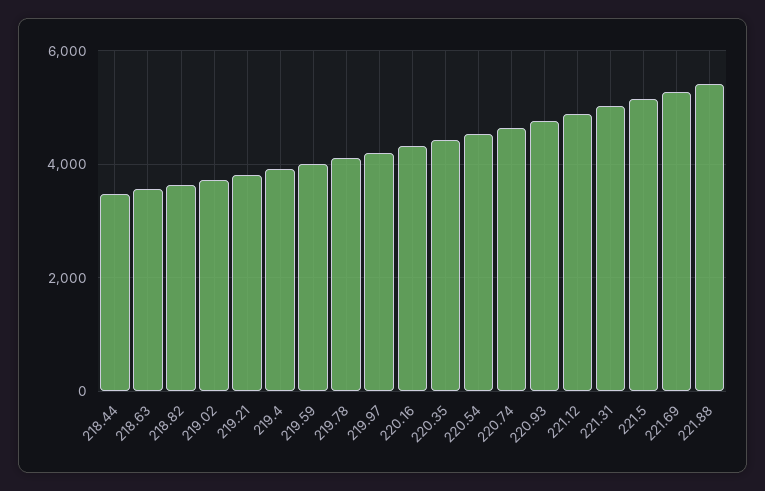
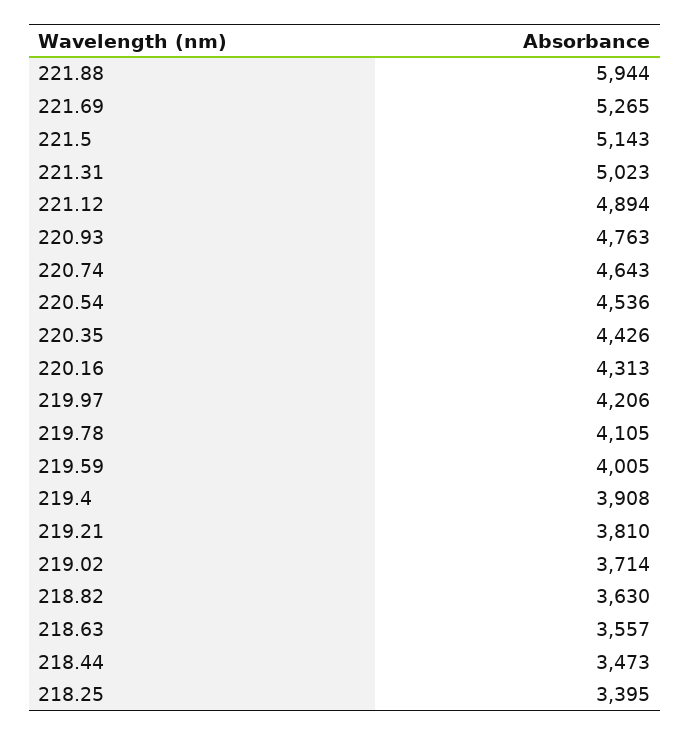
221.88: 5400 -> 5944
218.25: none -> 3395

